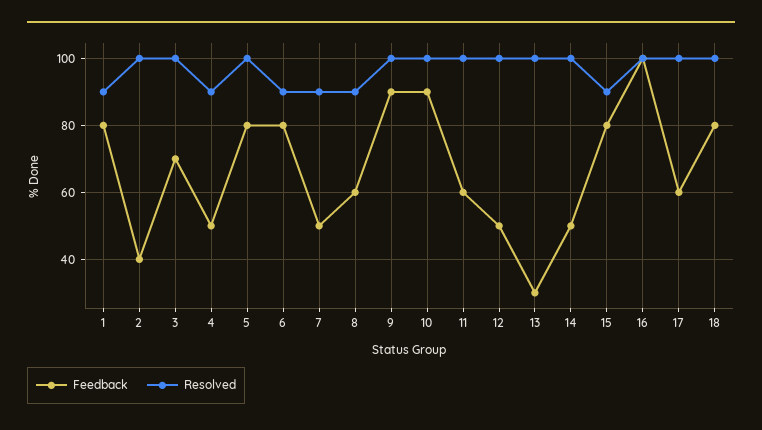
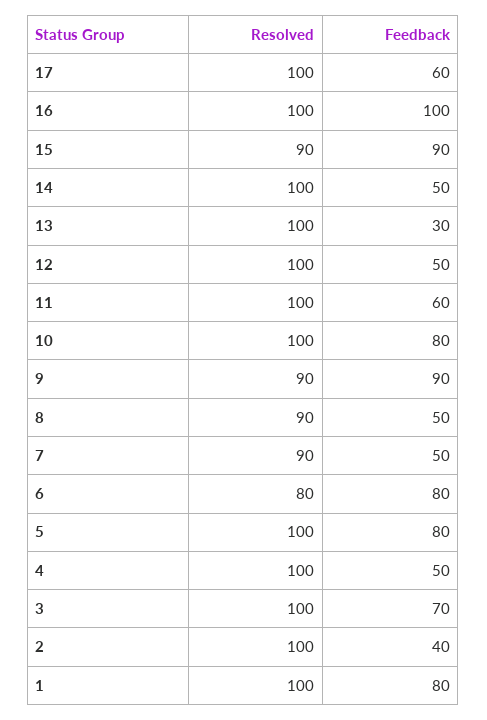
Resolved, 1: 90 -> 100
Resolved, 4: 90 -> 100
Resolved, 6: 90 -> 80
Feedback, 8: 60 -> 50
Resolved, 9: 100 -> 90
Feedback, 10: 90 -> 80
Feedback, 15: 80 -> 90
Feedback, 18: 80 -> none
Resolved, 18: 100 -> none

